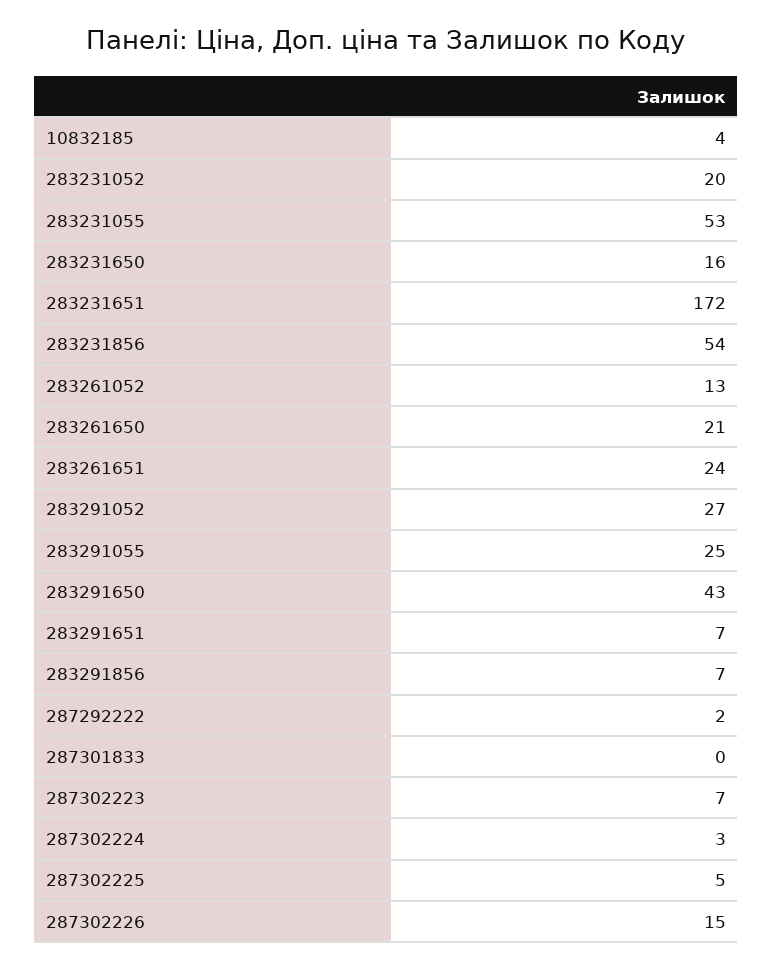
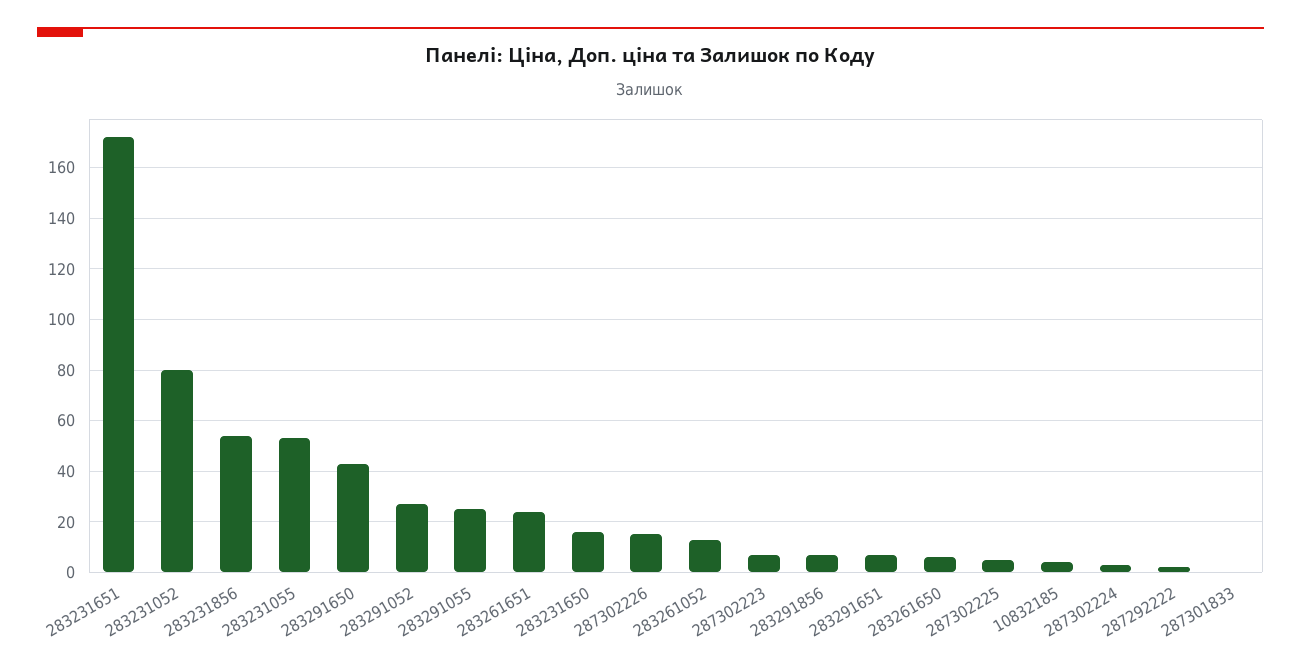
283231052: 20 -> 80
283261650: 21 -> 5

